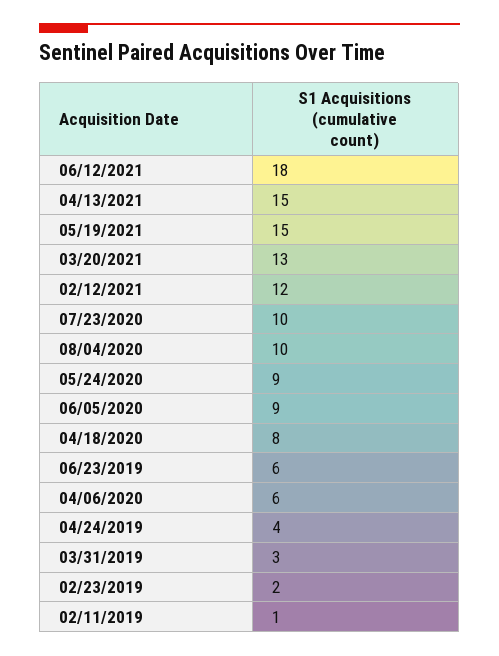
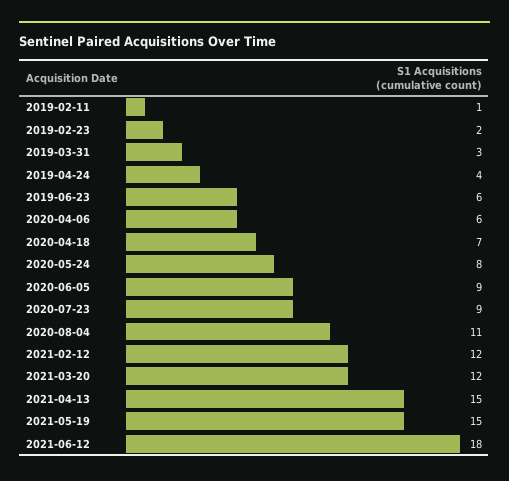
03/20/2021: 13 -> 12
07/23/2020: 10 -> 9
08/04/2020: 10 -> 11
05/24/2020: 9 -> 8
04/18/2020: 8 -> 7

